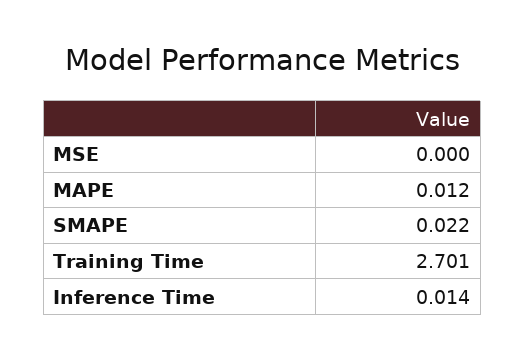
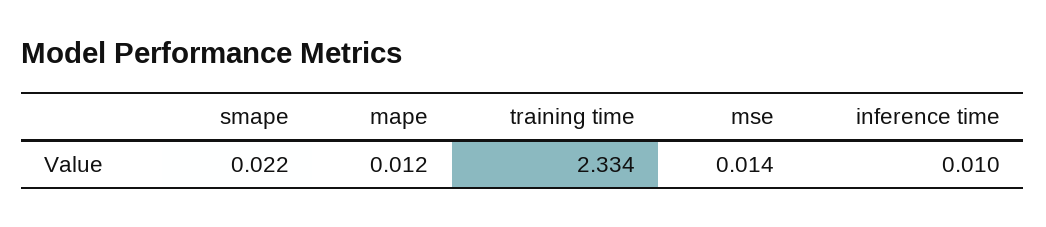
MSE: 0 -> 0.014
Training Time: 2.701 -> 2.334
Inference Time: 0.014 -> 0.01

